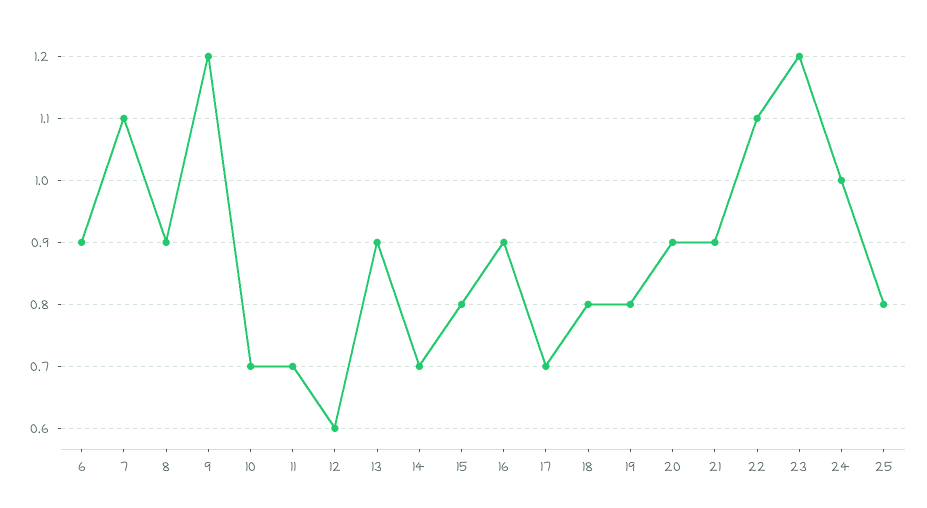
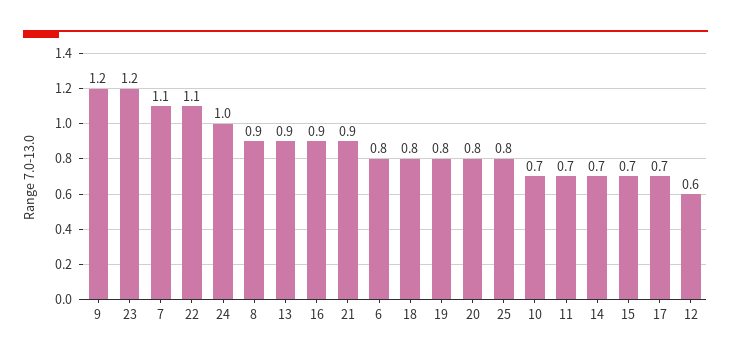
6: 0.9 -> 0.8
15: 0.8 -> 0.7
20: 0.9 -> 0.8

